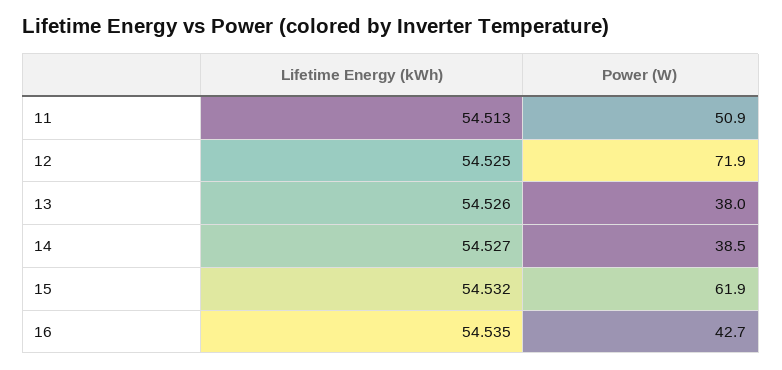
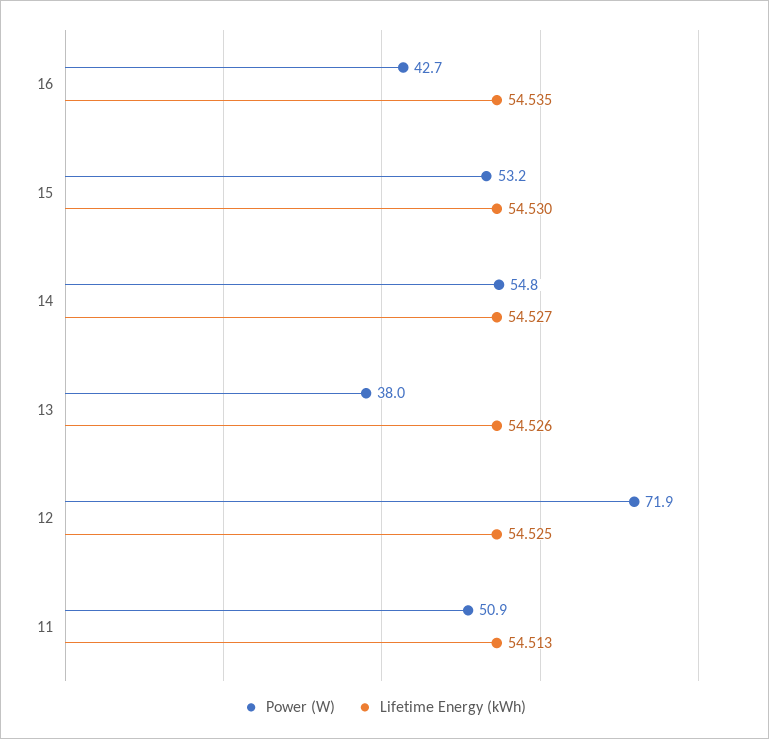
Power (W), 14: 38.5 -> 54.8
Lifetime Energy (kWh), 15: 54.532 -> 54.53
Power (W), 15: 61.9 -> 53.2

